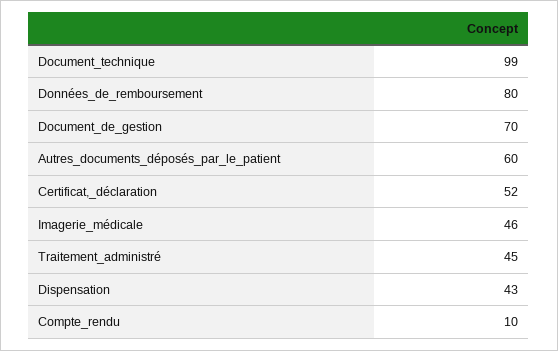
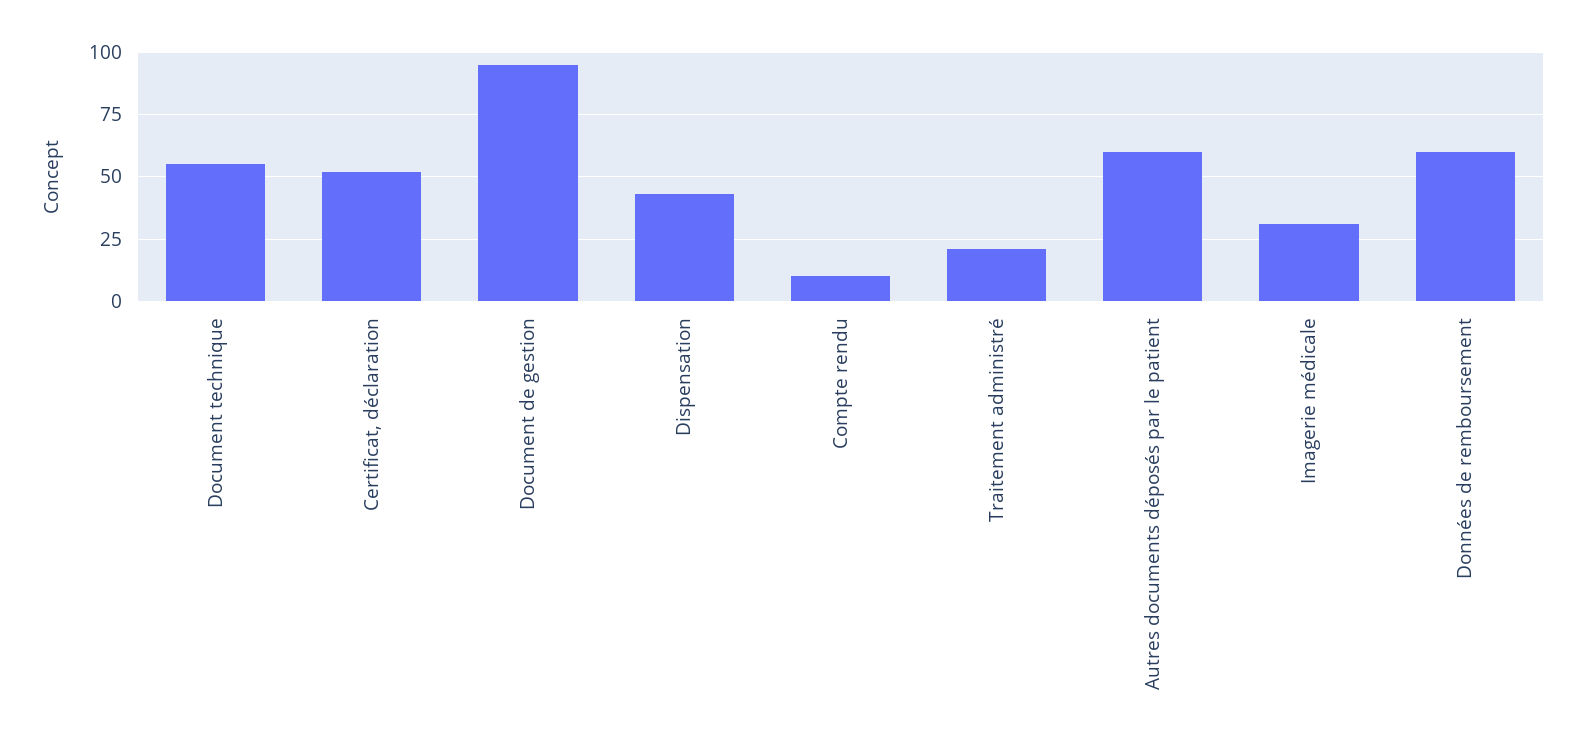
Document_technique: 99 -> 55
Données_de_remboursement: 80 -> 60
Document_de_gestion: 70 -> 95
Imagerie_médicale: 46 -> 30
Traitement_administré: 45 -> 20

